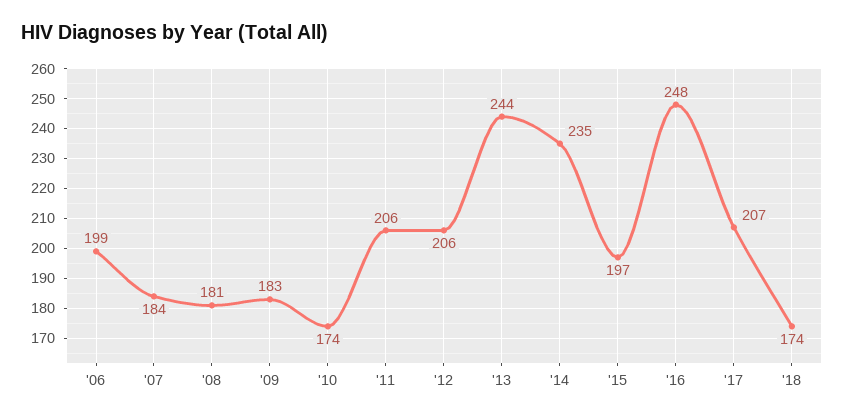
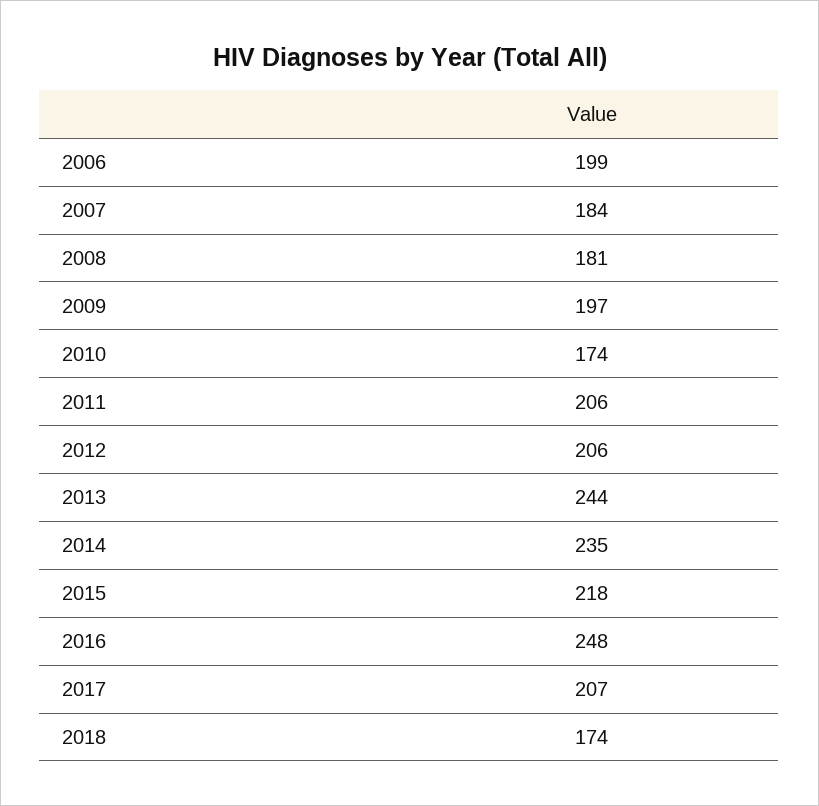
'09: 183 -> 197
'15: 197 -> 218

